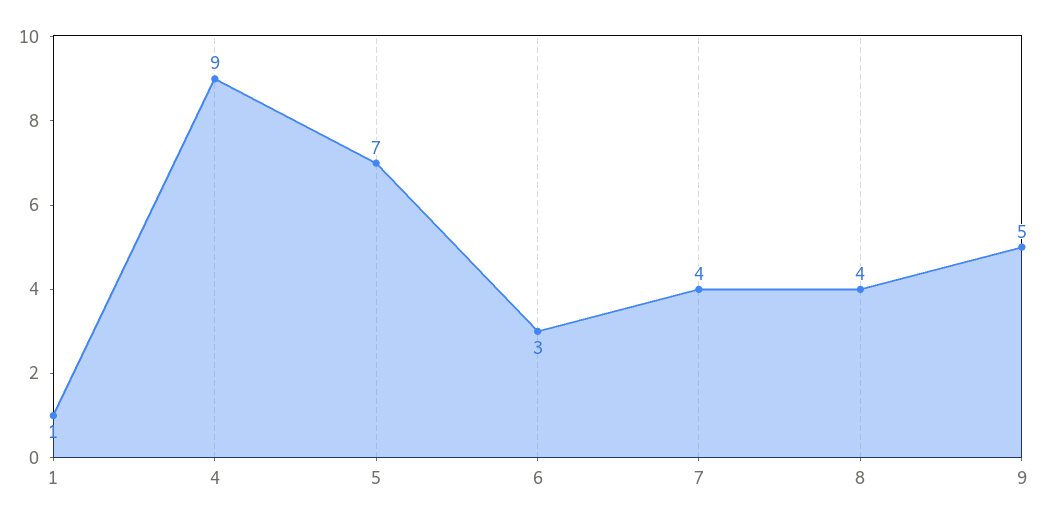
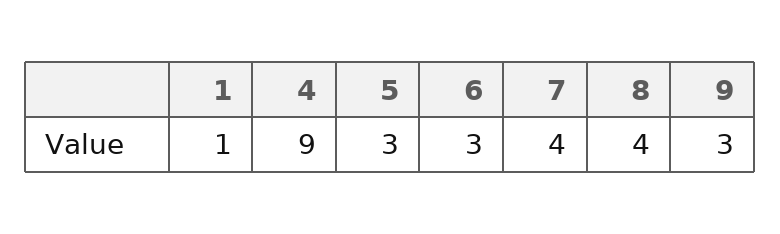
5: 7 -> 3
9: 5 -> 3

